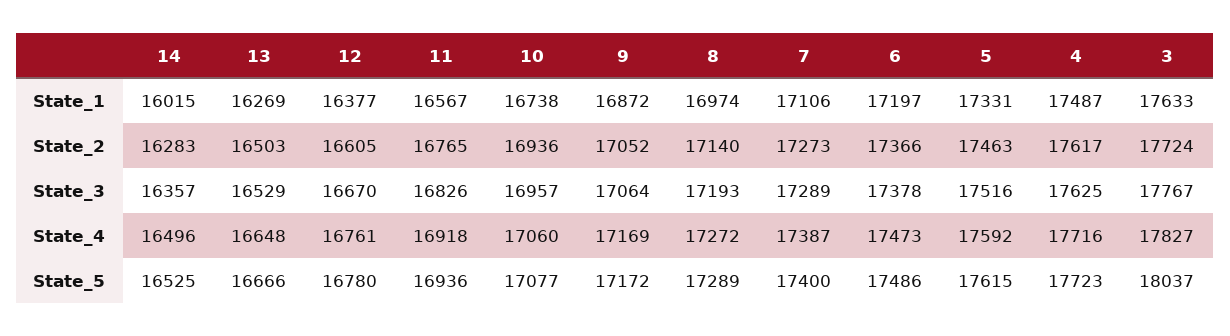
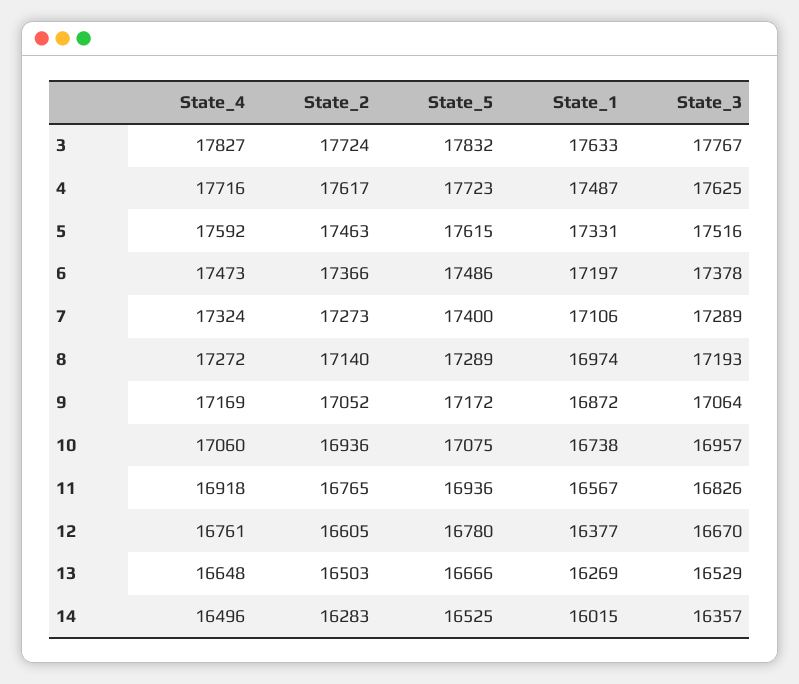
7, State_4: 17387 -> 17324
10, State_5: 17077 -> 17075
3, State_5: 18037 -> 17832

